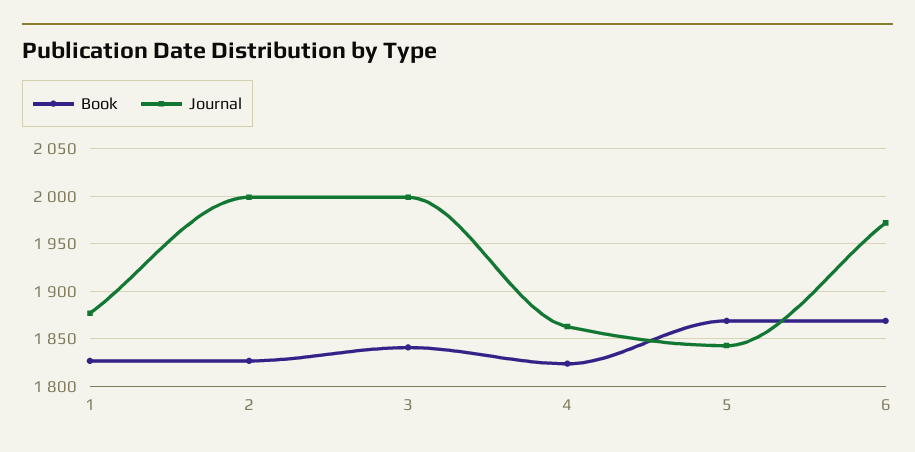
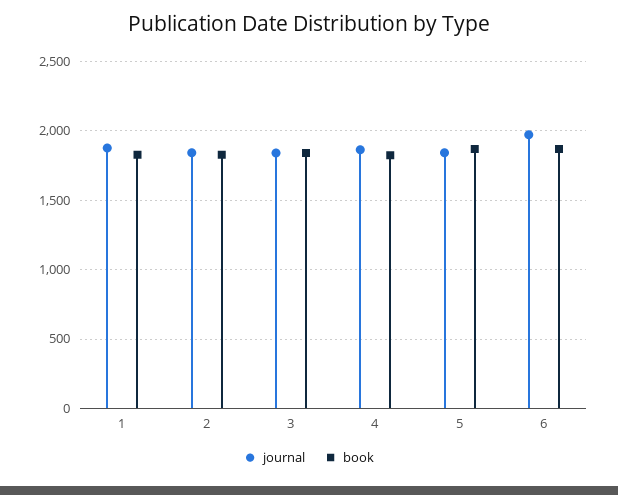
Journal, 2: 2000 -> 1850
Journal, 3: 2000 -> 1850

